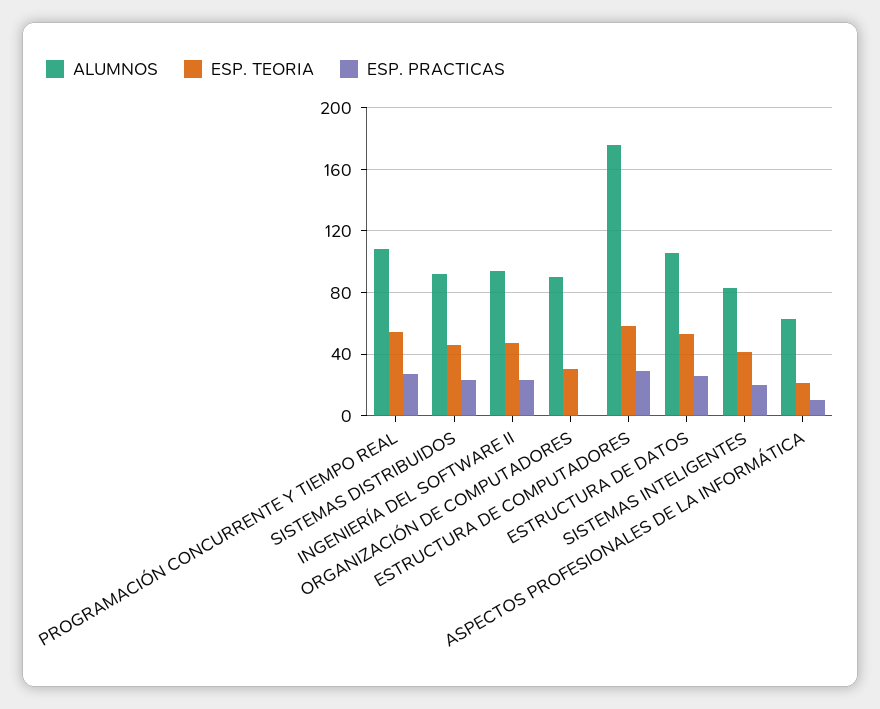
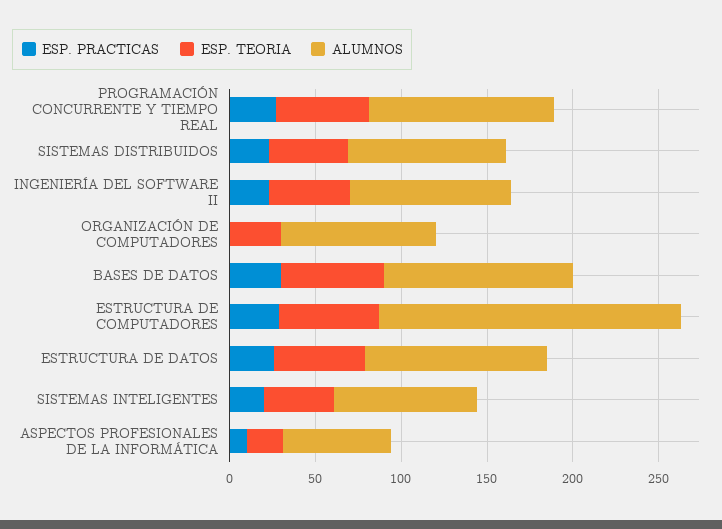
ESP. PRACTICAS, BASES DE DATOS: none -> 30
ESP. TEORIA, BASES DE DATOS: none -> 60
ALUMNOS, BASES DE DATOS: none -> 110

